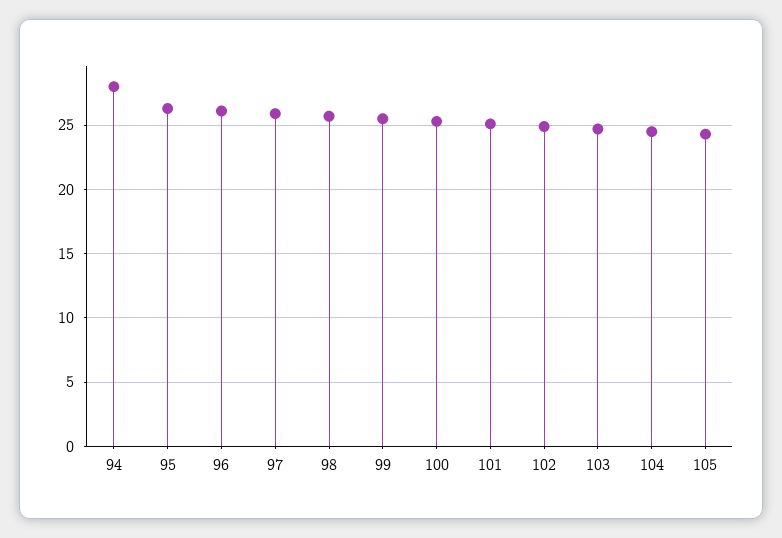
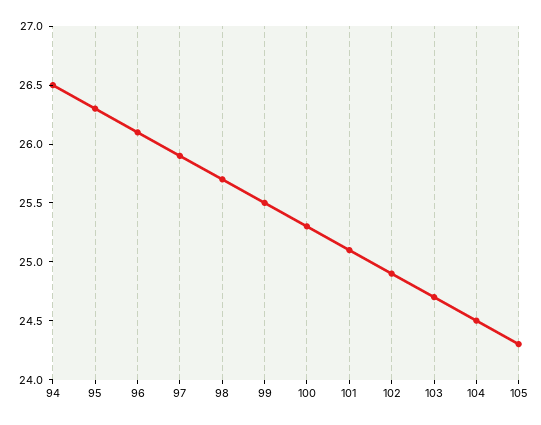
94: 28 -> 26.5

